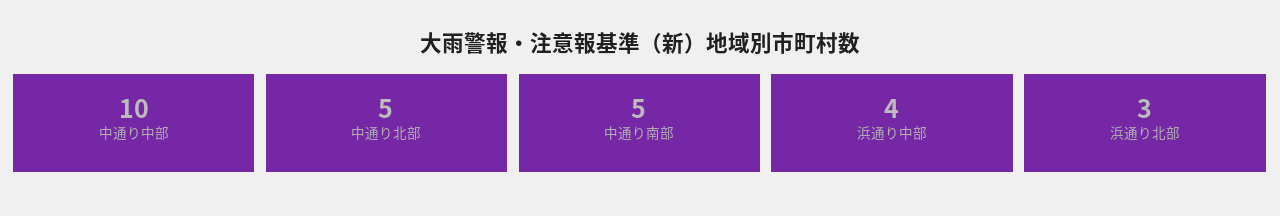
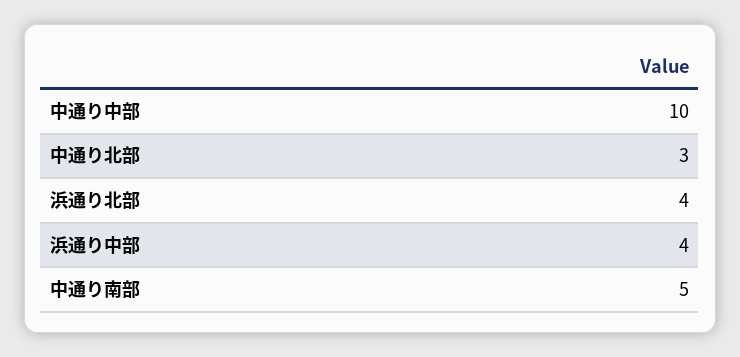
中通り北部: 5 -> 3
浜通り北部: 3 -> 4

